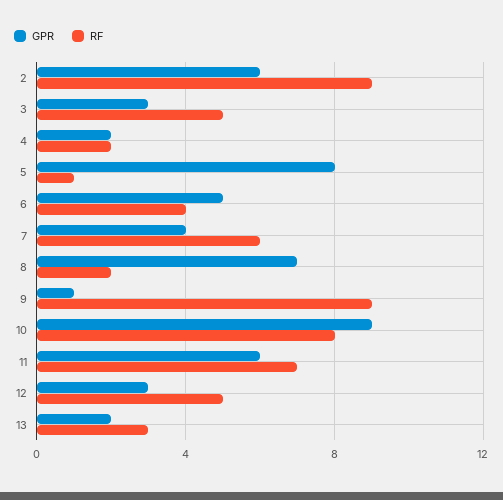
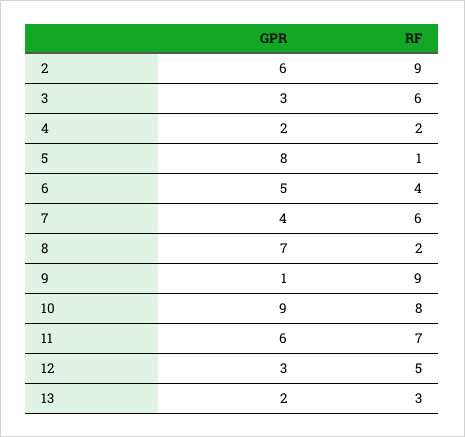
RF, 3: 5 -> 6

